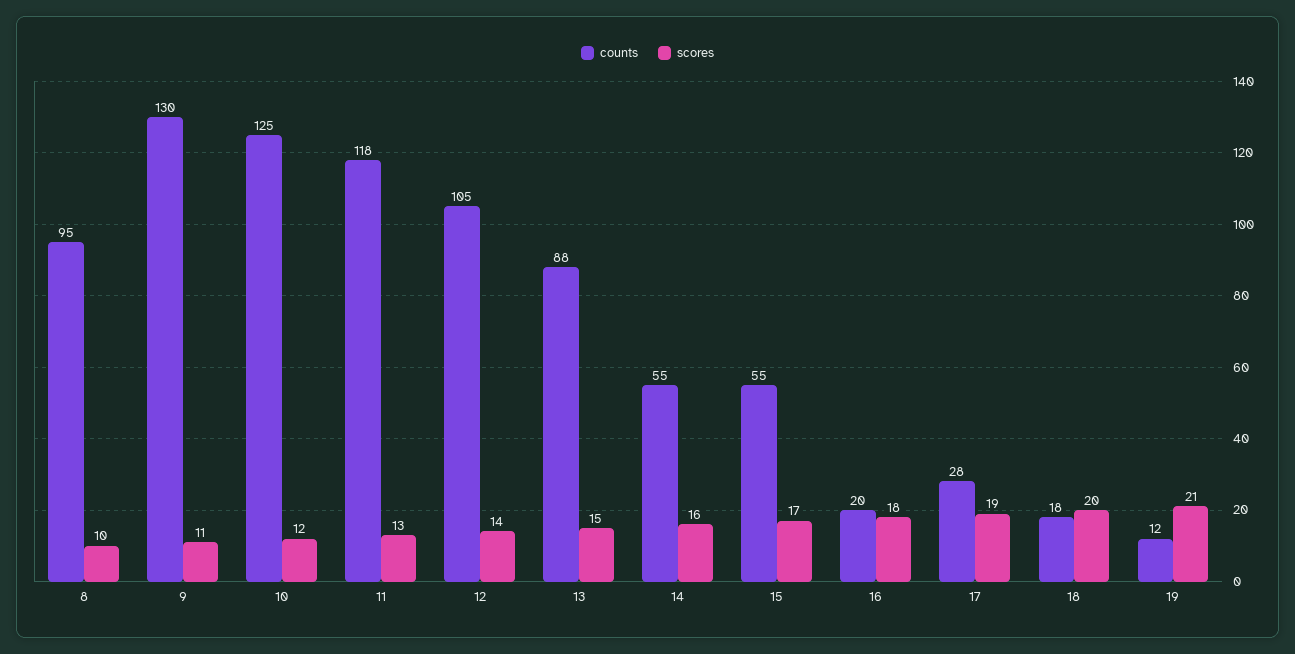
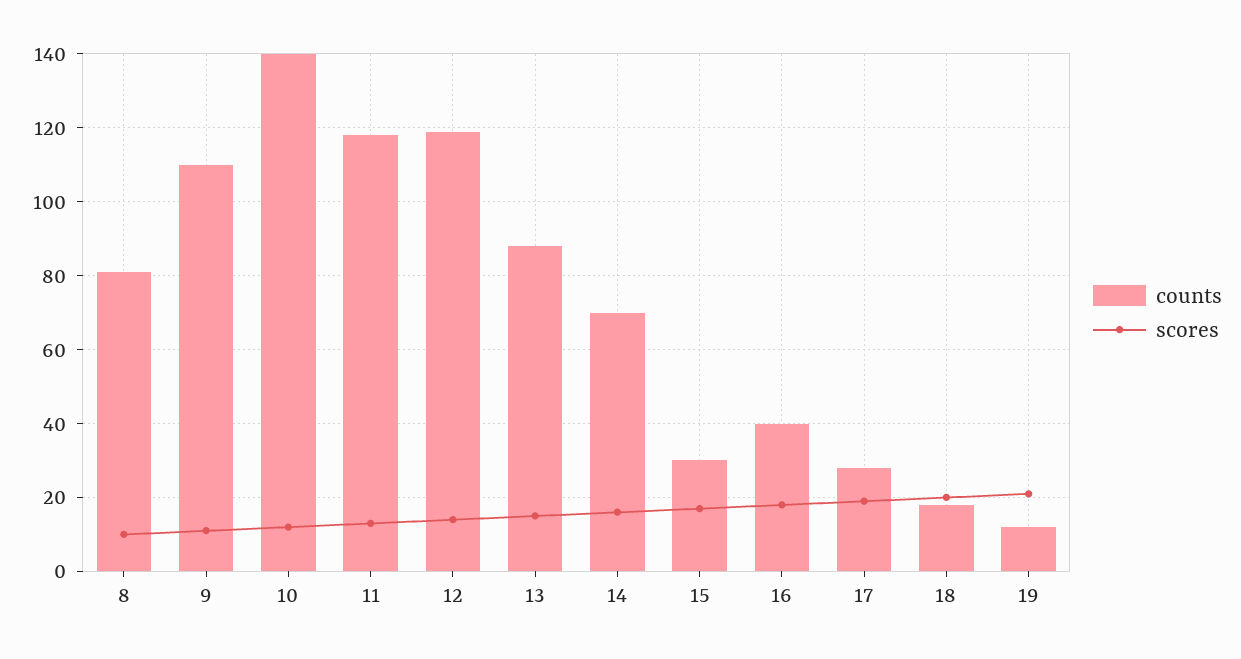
counts, 8: 95 -> 80
counts, 9: 130 -> 110
counts, 10: 125 -> 140
counts, 12: 105 -> 120
counts, 14: 55 -> 70
counts, 15: 55 -> 30
counts, 16: 20 -> 40

